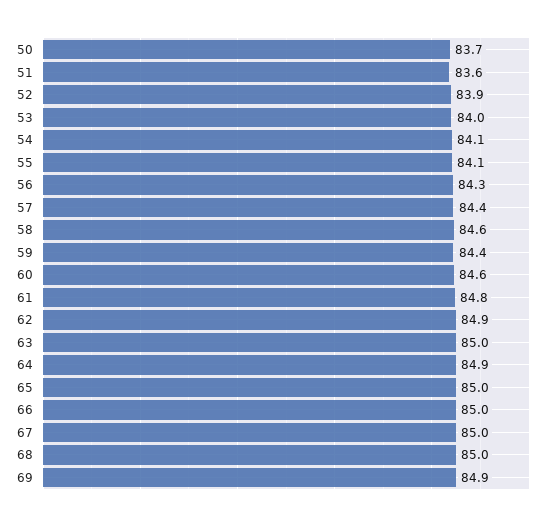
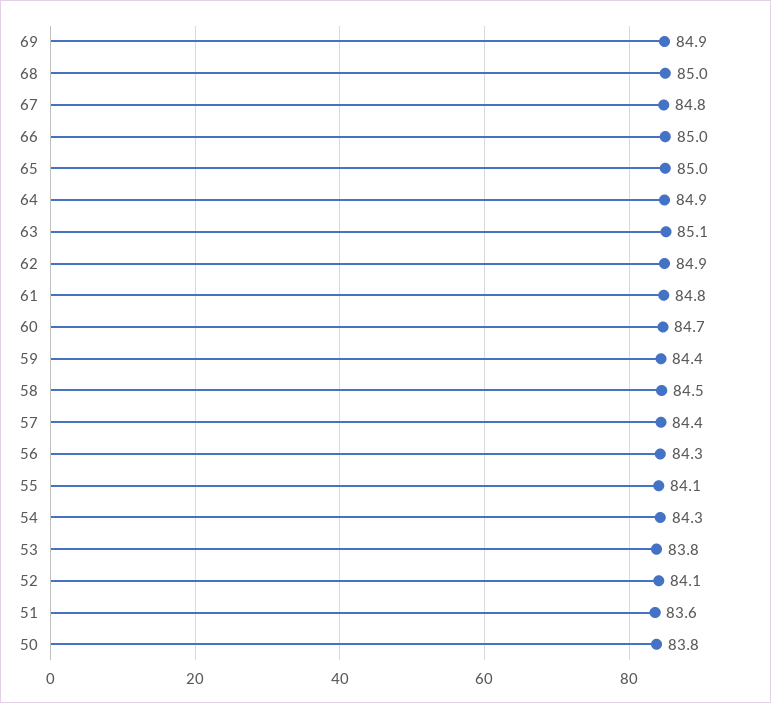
50: 83.7 -> 83.8
52: 83.9 -> 84.1
53: 84 -> 83.8
54: 84.1 -> 84.3
58: 84.6 -> 84.5
60: 84.6 -> 84.7
63: 85 -> 85.1
67: 85 -> 84.8

